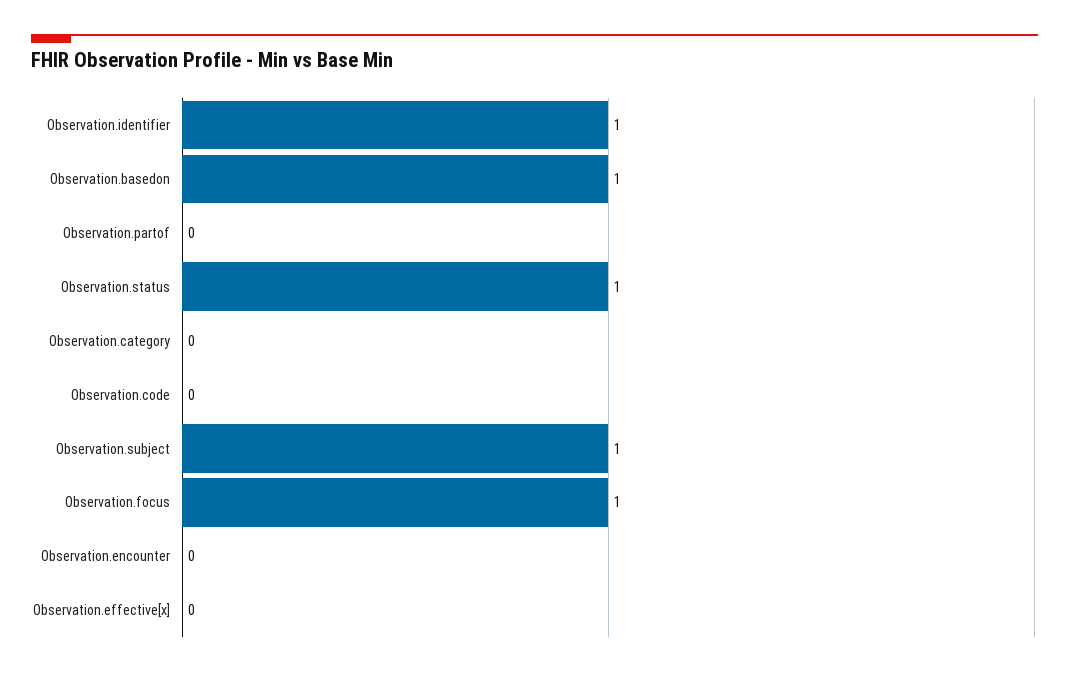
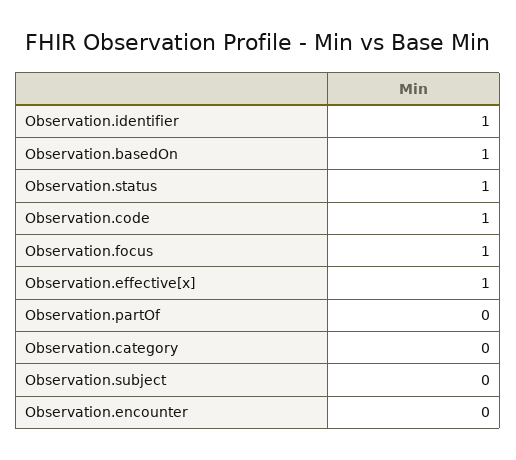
Observation.code: 0 -> 1
Observation.subject: 1 -> 0
Observation.effective[x]: 0 -> 1

